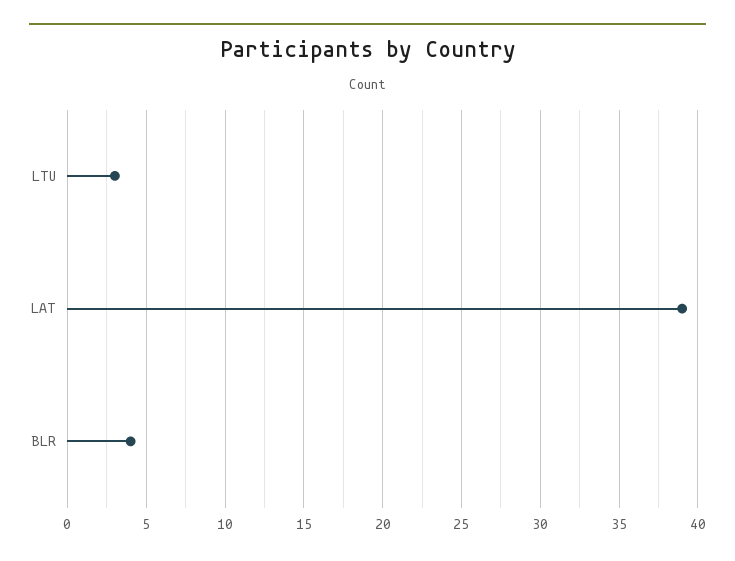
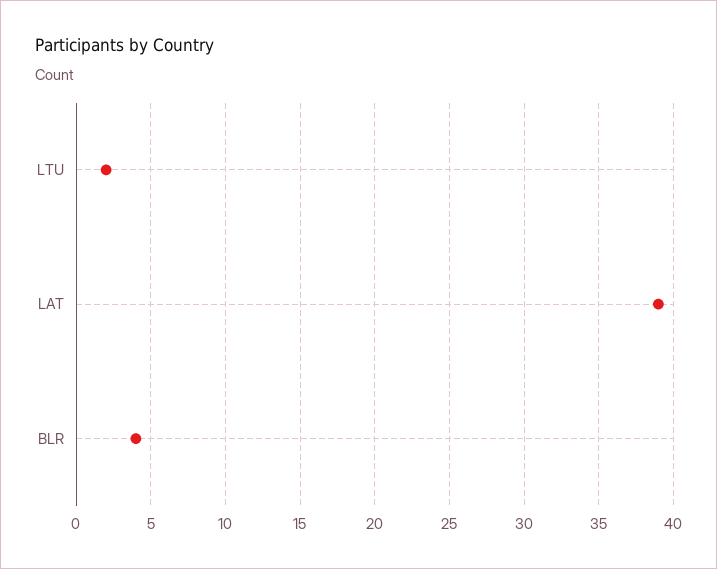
LTU: 3 -> 2

